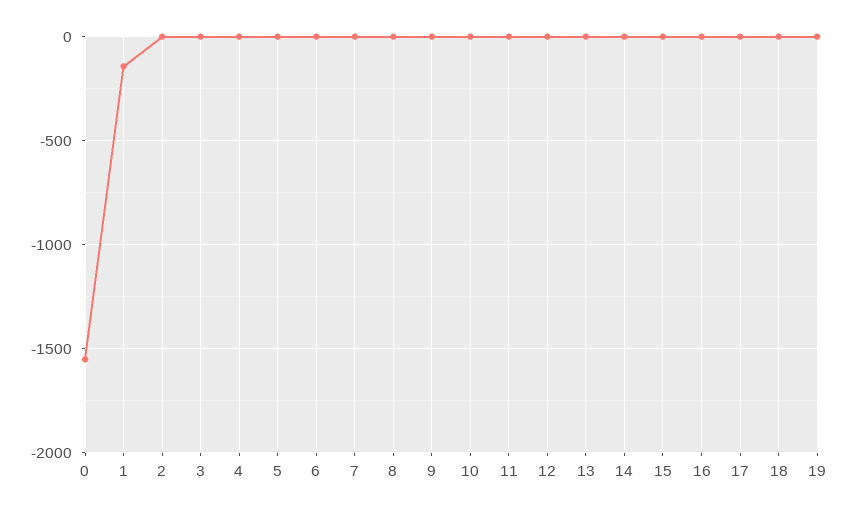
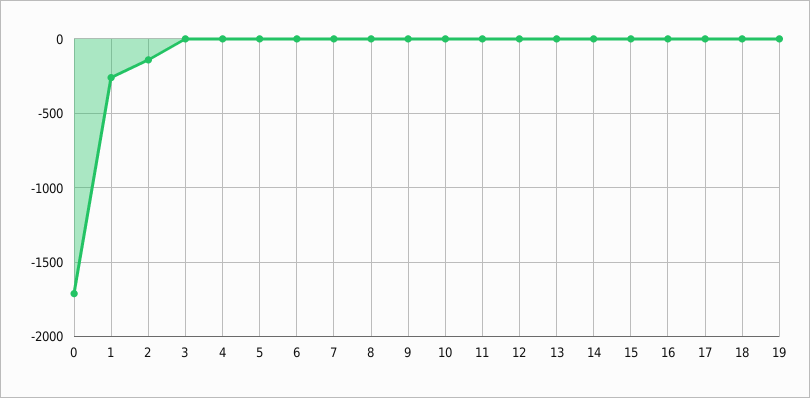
0: -1550 -> -1700
1: -150 -> -250
2: 0 -> -150

